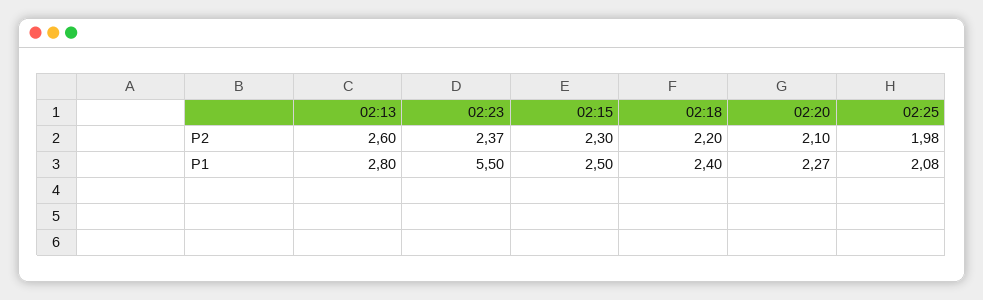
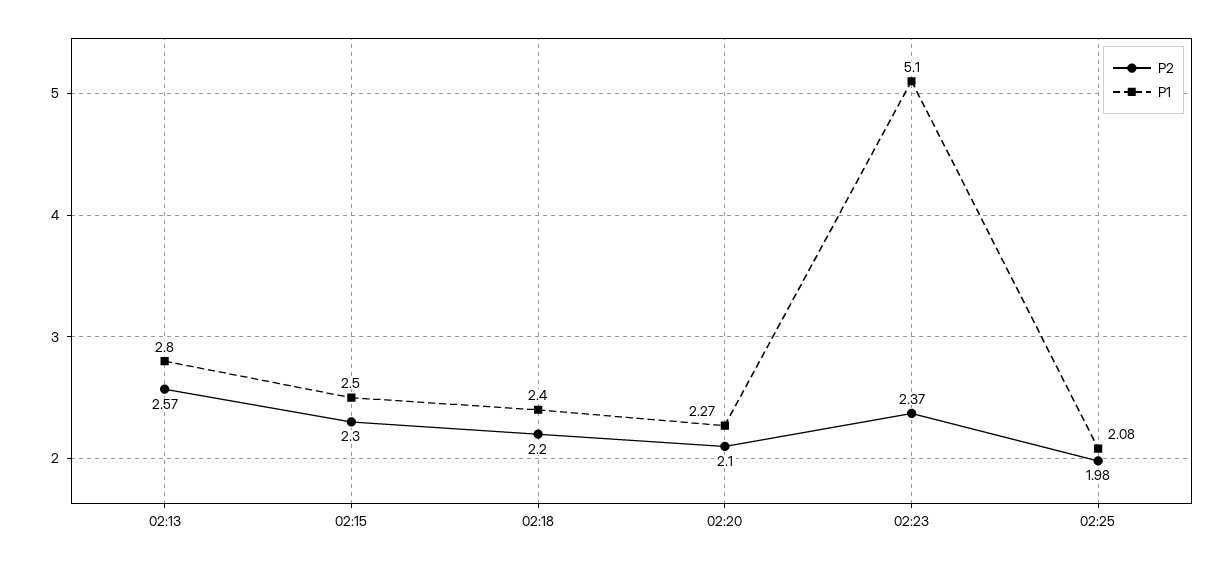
P2, 02:13: 2.6 -> 2.57
P1, 02:23: 5.5 -> 5.1

